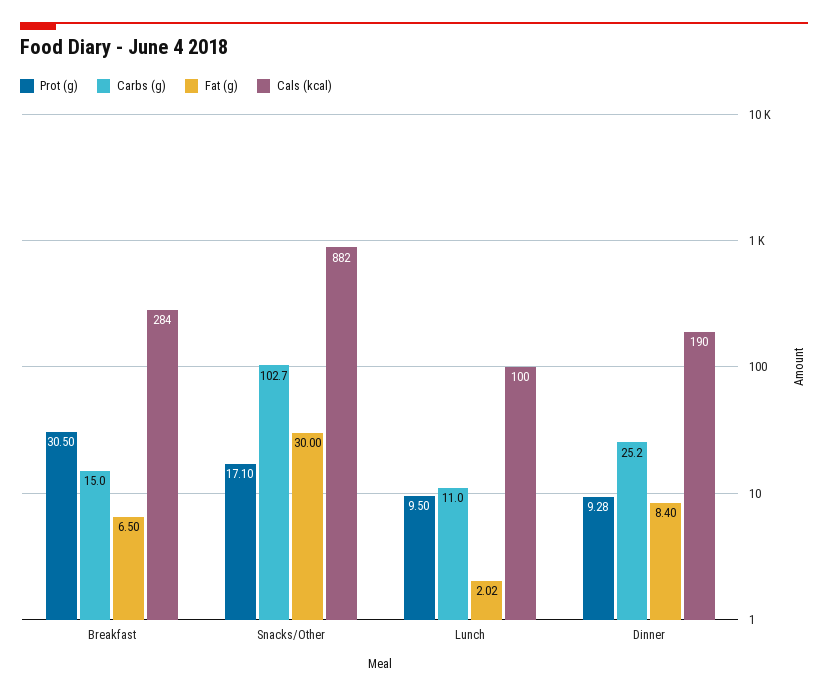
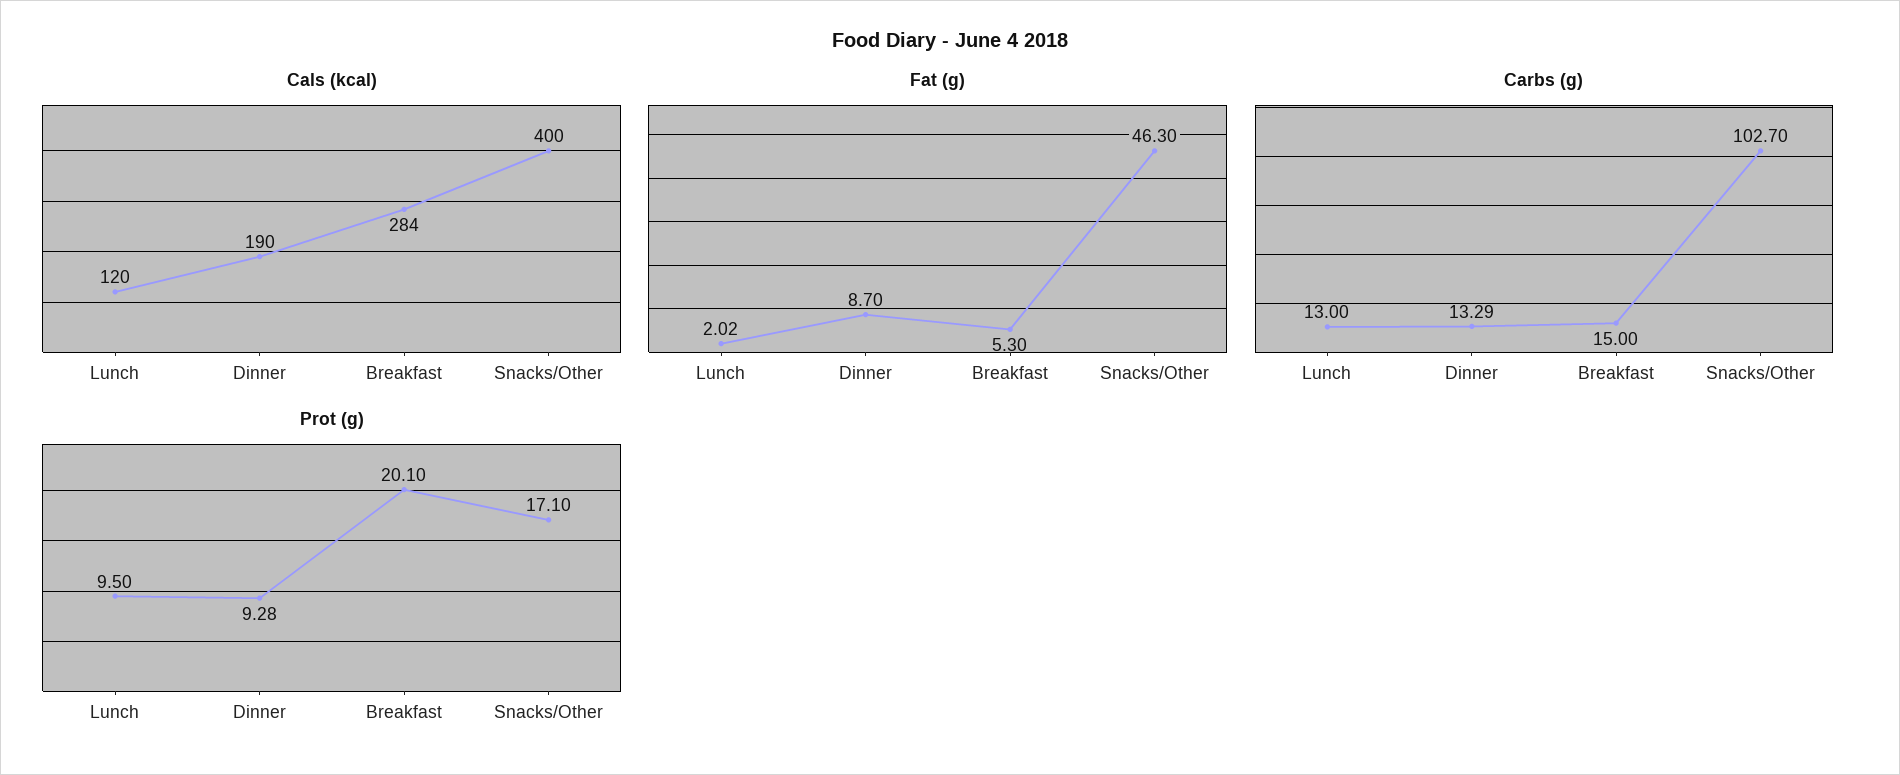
Prot (g), Breakfast: 30.5 -> 20.1
Fat (g), Breakfast: 6.5 -> 5.3
Fat (g), Snacks/Other: 30 -> 46.3
Cals (kcal), Snacks/Other: 882 -> 400
Carbs (g), Lunch: 11 -> 13
Cals (kcal), Lunch: 100 -> 120
Carbs (g), Dinner: 25.2 -> 13.29
Fat (g), Dinner: 8.4 -> 8.7

